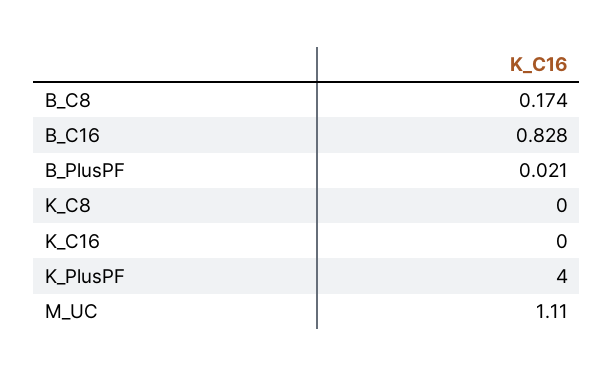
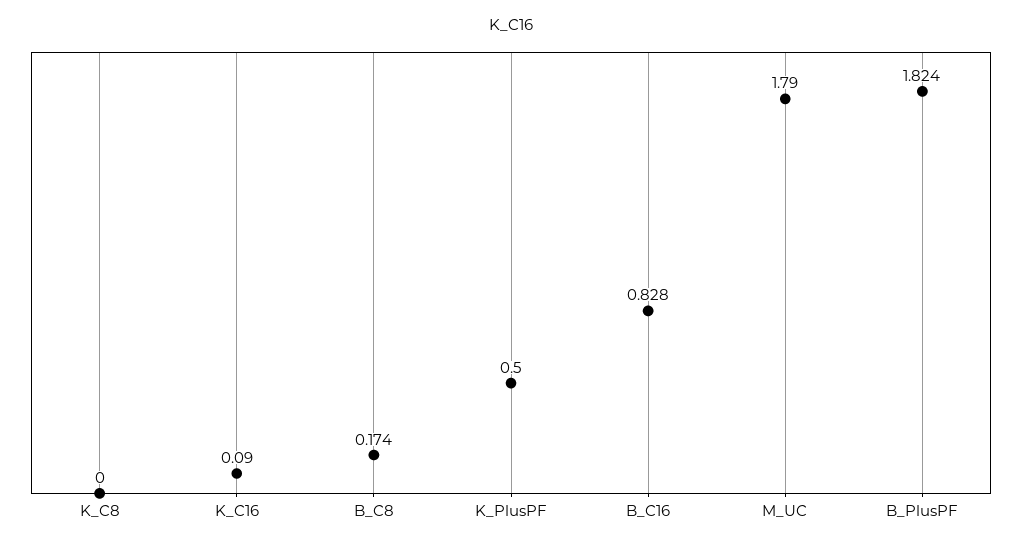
B_PlusPF: 0.021 -> 1.824
K_C16: 0 -> 0.09
K_PlusPF: 4 -> 0.5
M_UC: 1.11 -> 1.79

